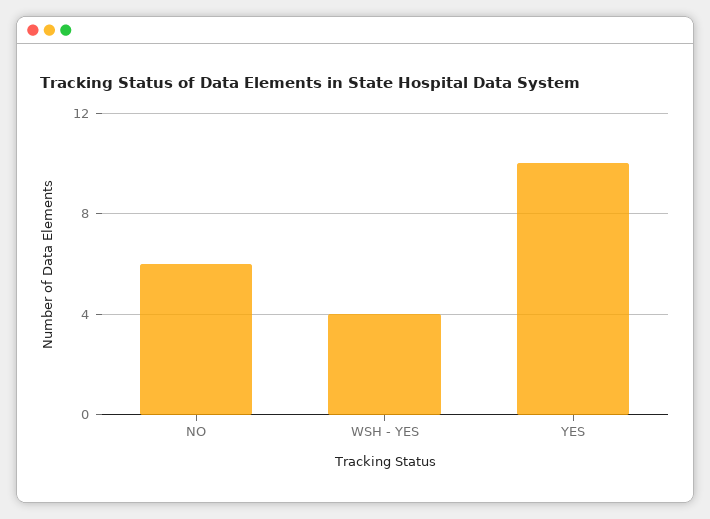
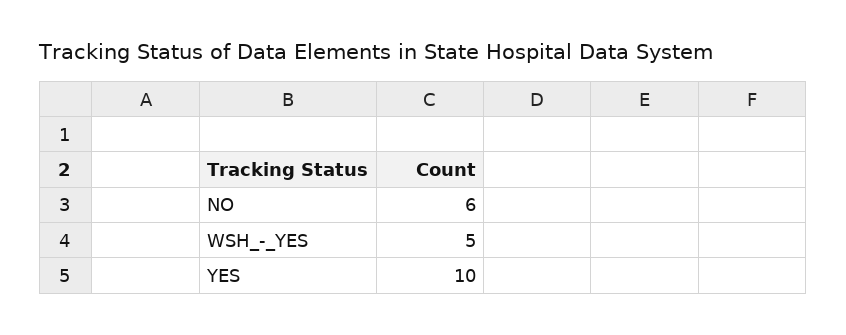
WSH - YES: 4 -> 5

